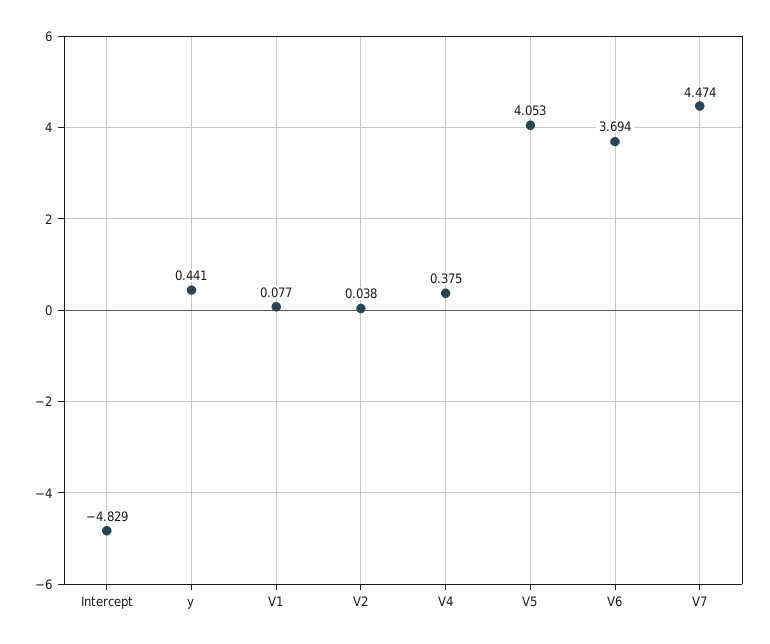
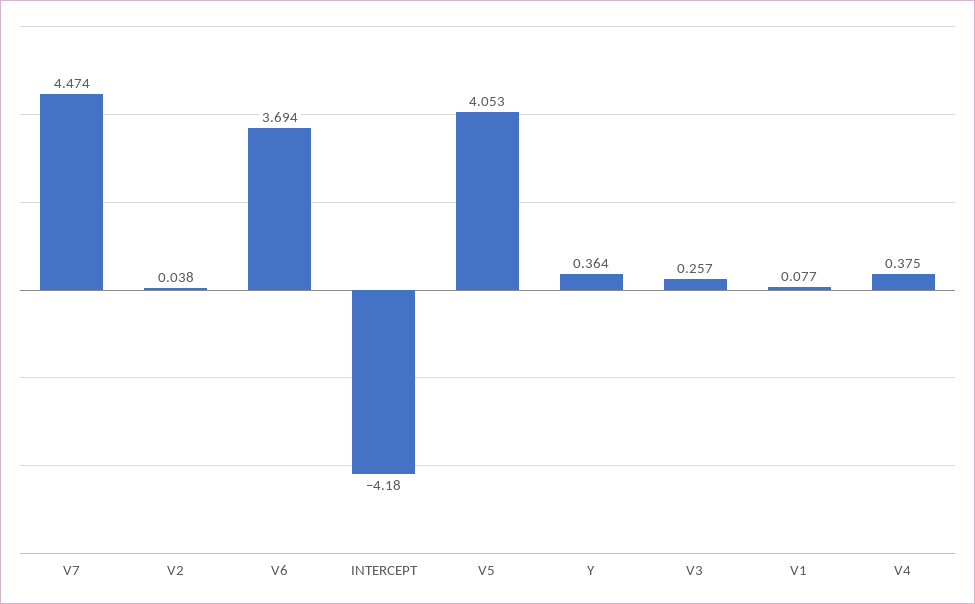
Intercept: -4.829 -> -4.18
y: 0.441 -> 0.364
V3: none -> 0.257

